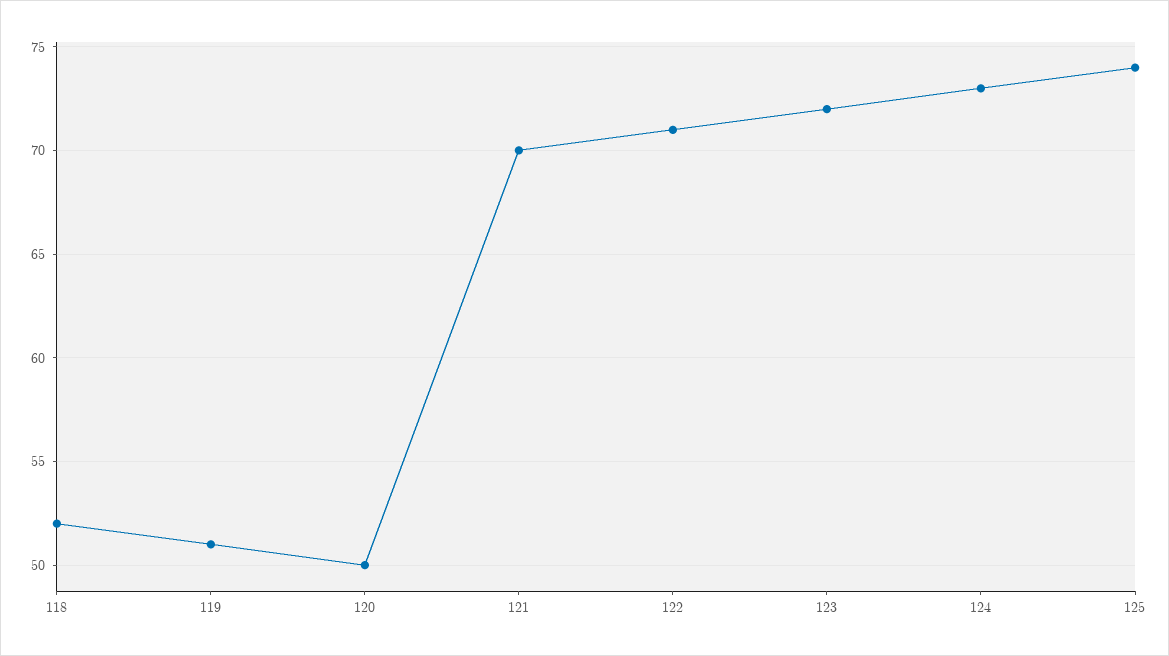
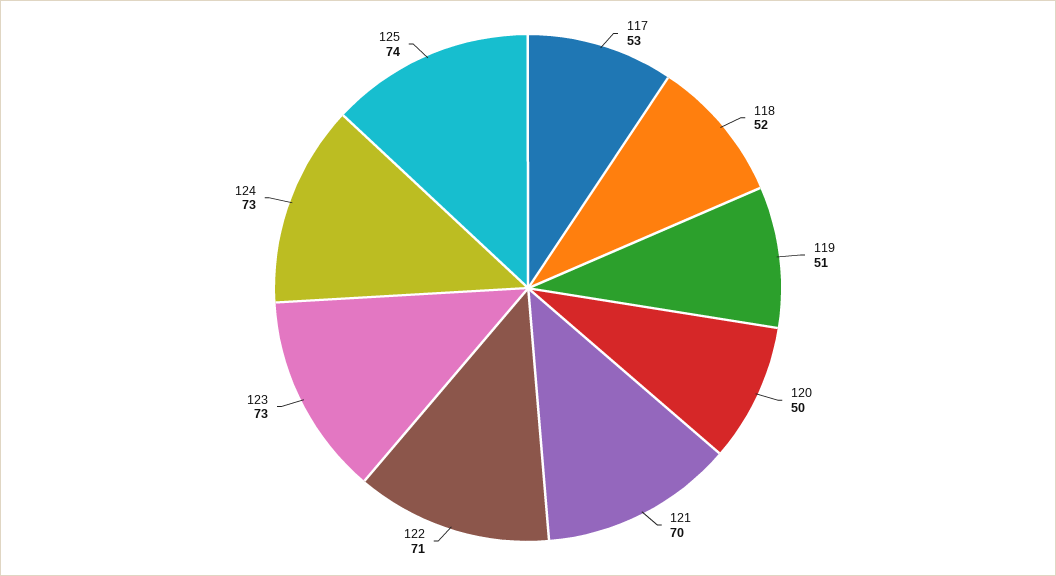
123: 72 -> 73
117: none -> 53

